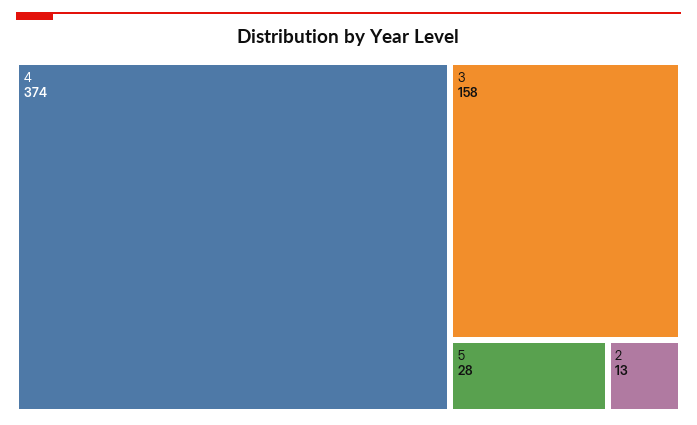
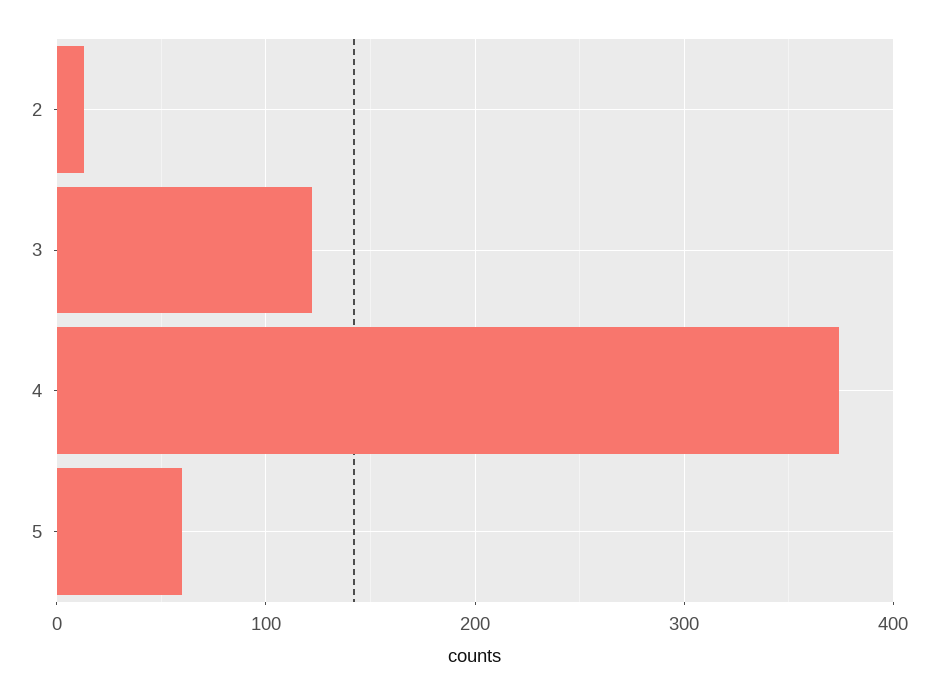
3: 158 -> 120
5: 28 -> 60

